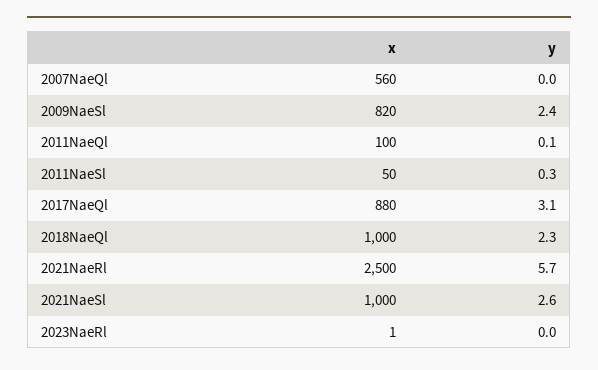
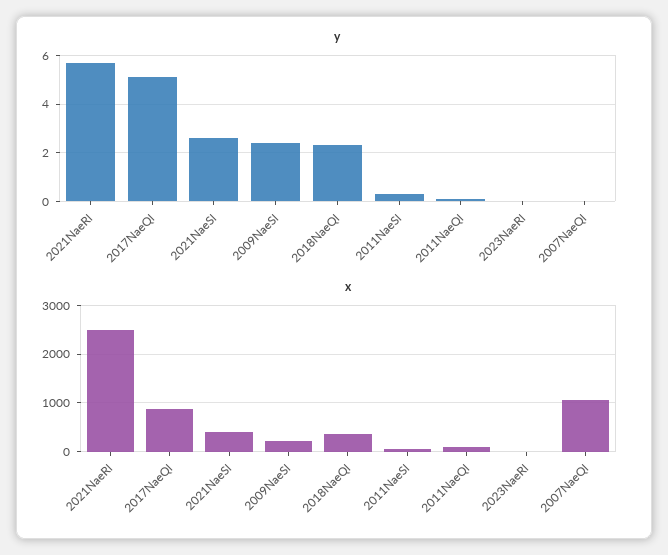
x, 2007NaeQl: 560 -> 1000
x, 2009NaeSl: 820 -> 200
y, 2017NaeQl: 3.1 -> 5
x, 2018NaeQl: 1000 -> 400
x, 2021NaeSl: 1000 -> 400

